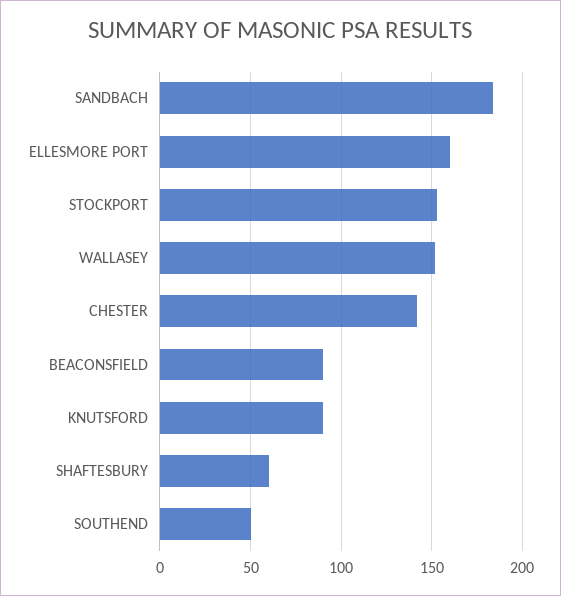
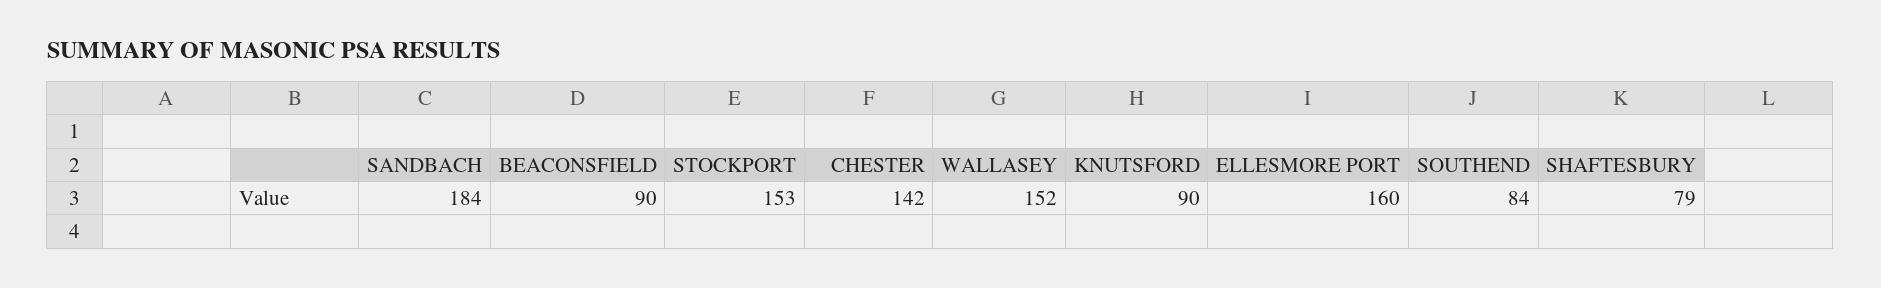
SHAFTESBURY: 60 -> 79
SOUTHEND: 50 -> 84

